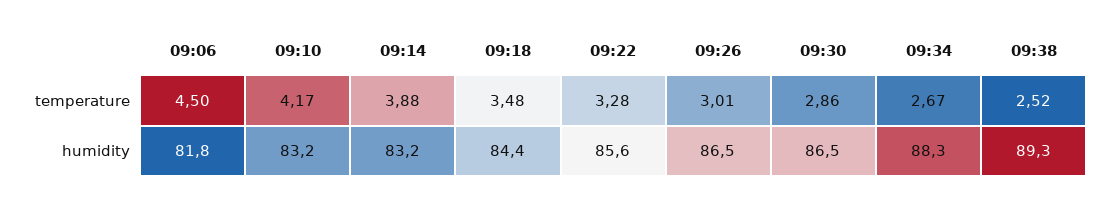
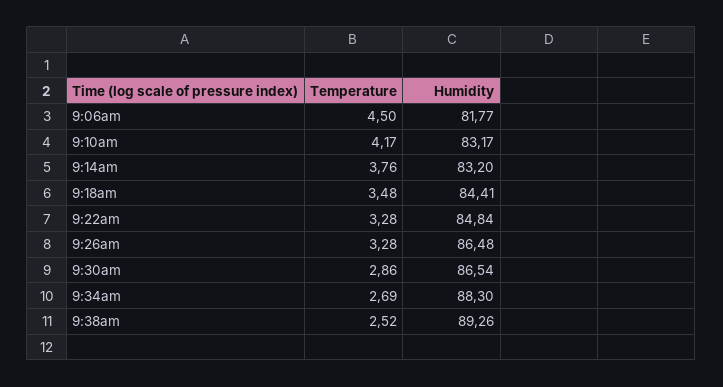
09:14, temperature: 3.88 -> 3.76
09:26, temperature: 3.01 -> 3.28
09:34, temperature: 2.67 -> 2.69
09:22, humidity: 85.6 -> 84.84

